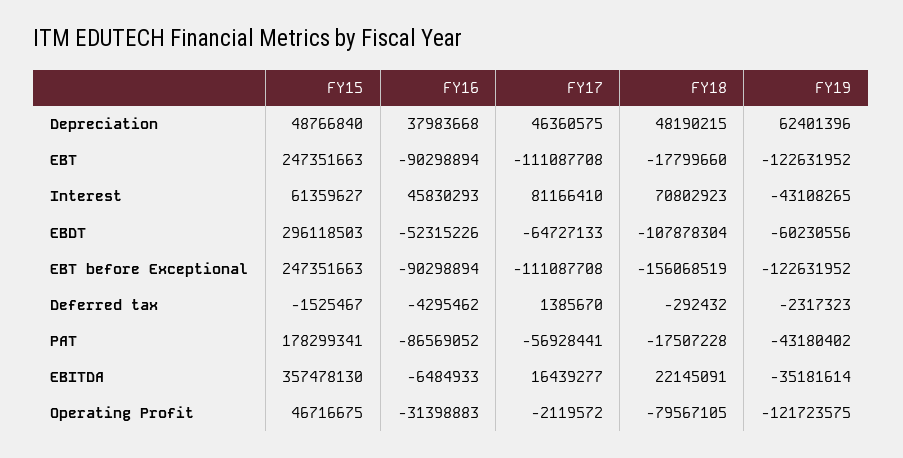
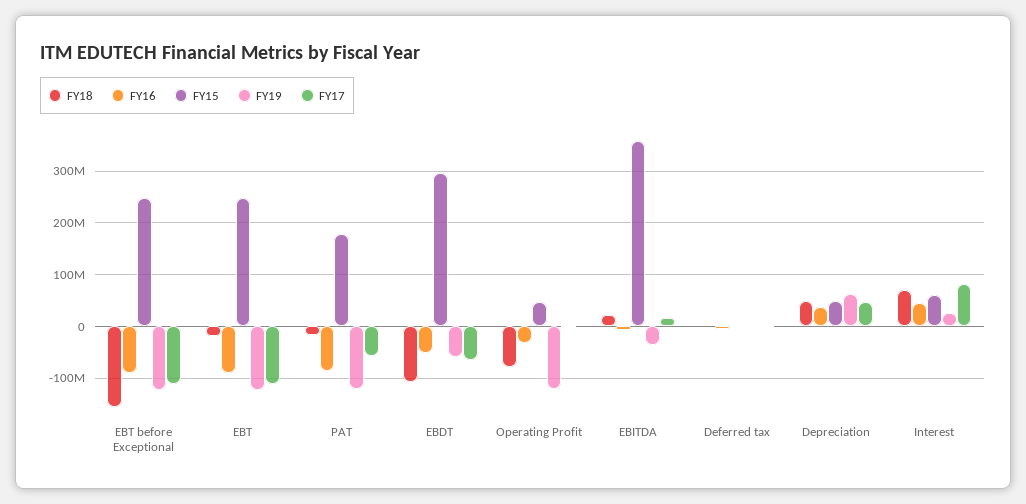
FY19, Interest: -43108265 -> 20000000
FY19, PAT: -43180402 -> -120000000

